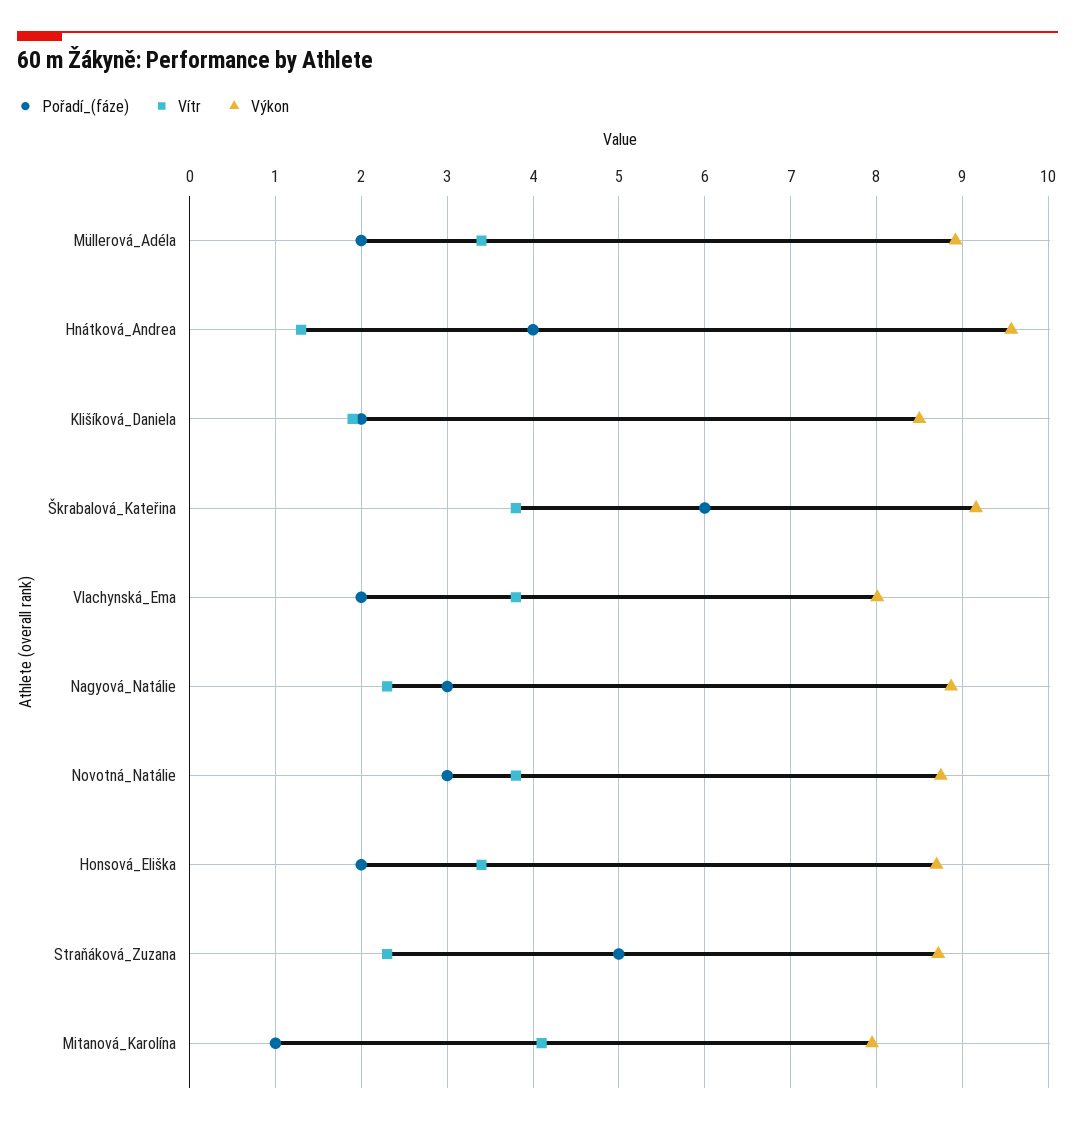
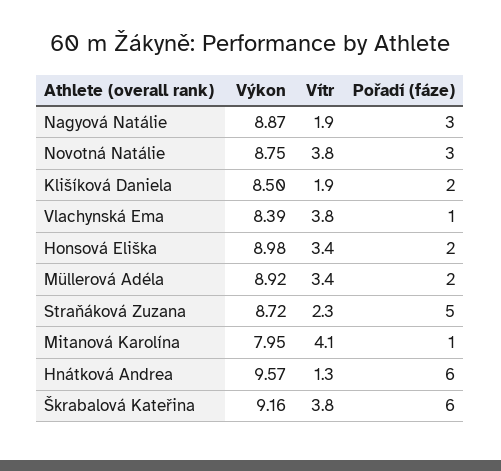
Pořadí_(fáze), Hnátková_Andrea: 4 -> 6
Pořadí_(fáze), Vlachynská_Ema: 2 -> 1
Výkon, Vlachynská_Ema: 8 -> 8.39
Vítr, Nagyová_Natálie: 2.3 -> 1.9
Výkon, Honsová_Eliška: 8.7 -> 8.98

